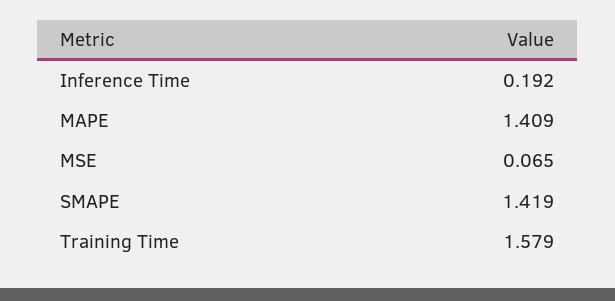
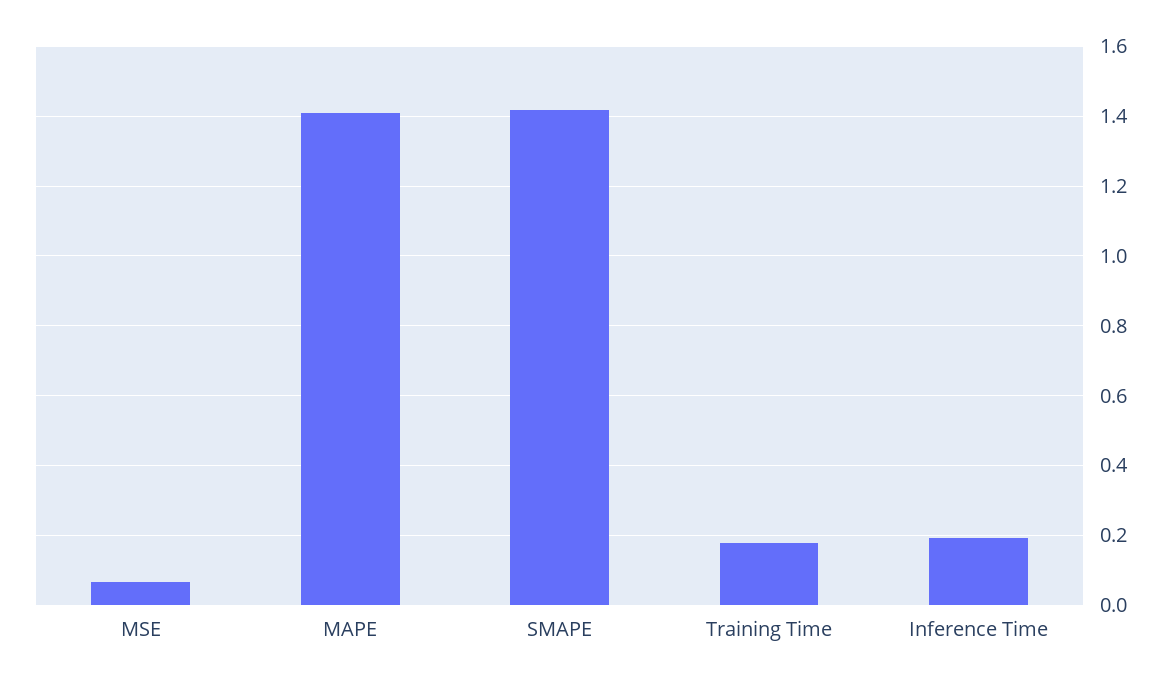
Training Time: 1.579 -> 0.18

